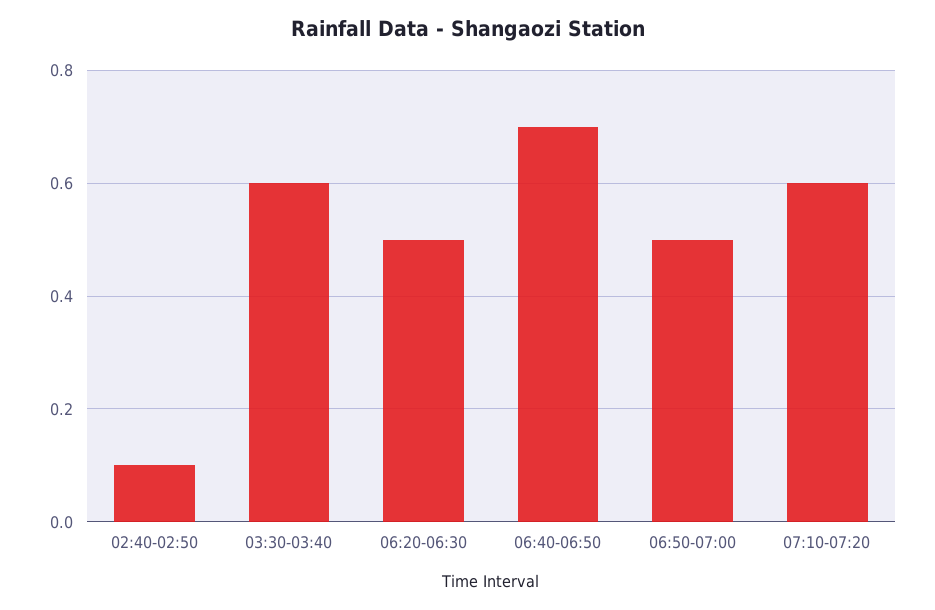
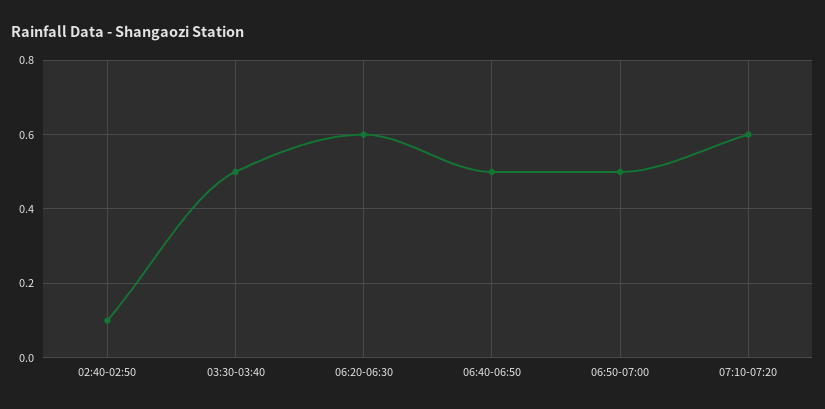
03:30-03:40: 0.6 -> 0.5
06:20-06:30: 0.5 -> 0.6
06:40-06:50: 0.7 -> 0.5

